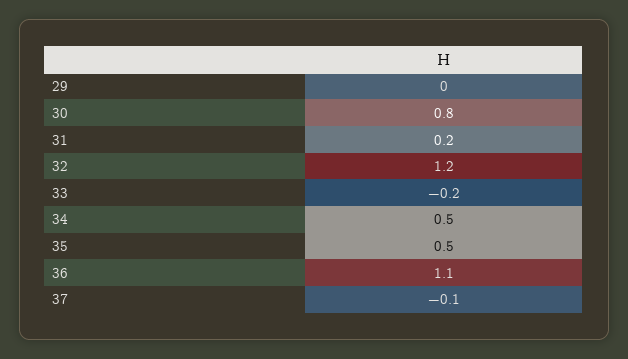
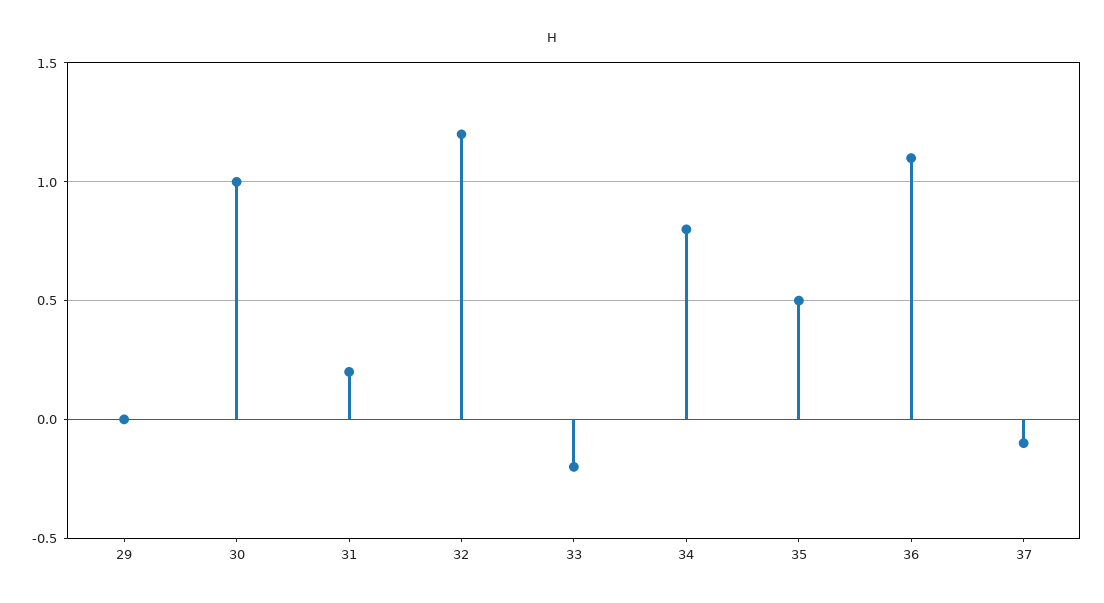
30: 0.8 -> 1
34: 0.5 -> 0.8

